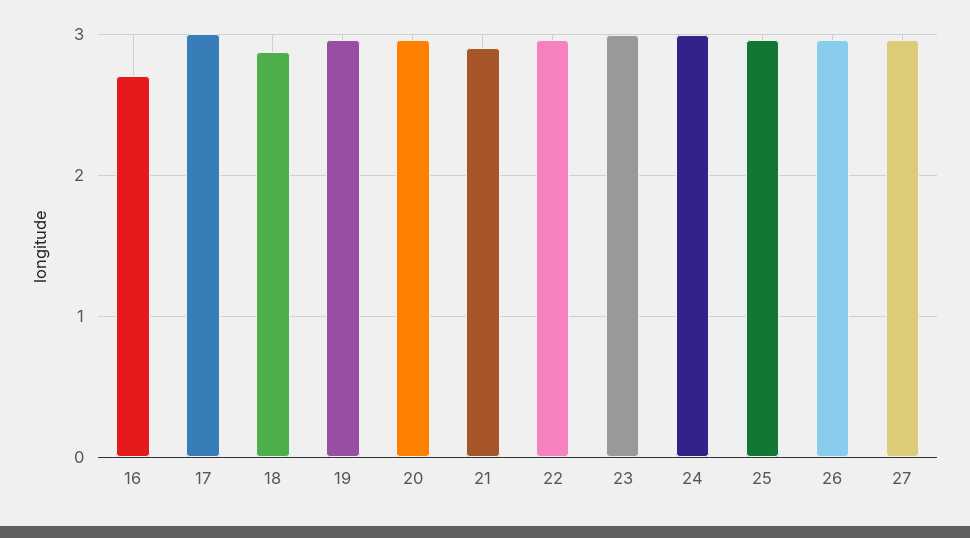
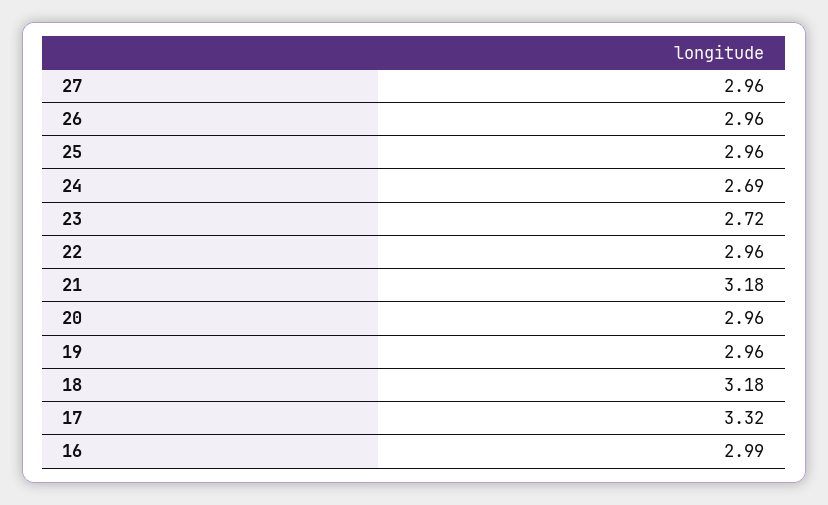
16: 2.7 -> 2.99
17: 3 -> 3.32
18: 2.9 -> 3.18
21: 2.9 -> 3.18
23: 3 -> 2.72
24: 3 -> 2.69

